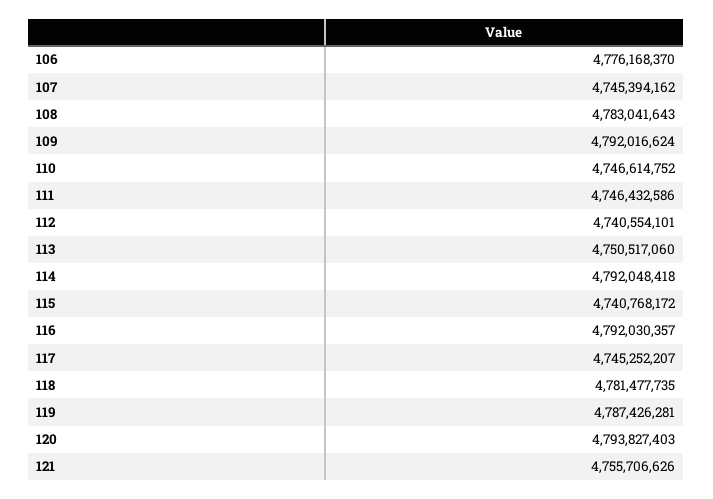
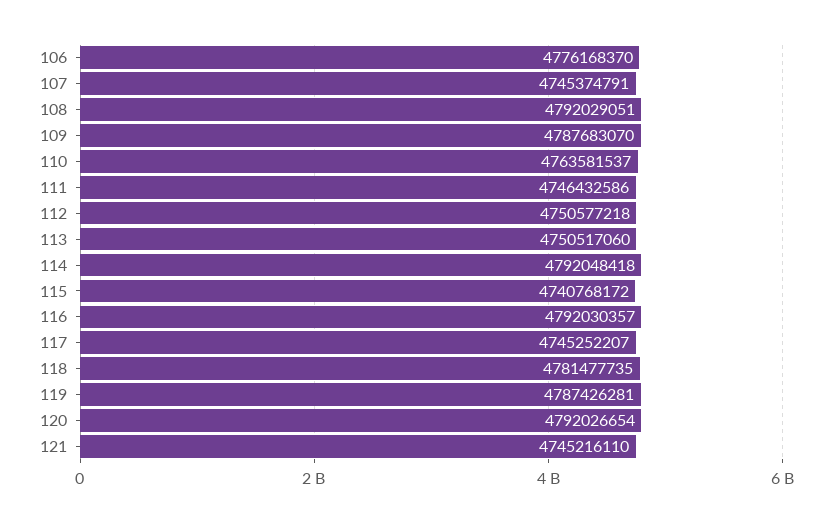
107: 4745394162 -> 4745374791
108: 4783041643 -> 4792029051
109: 4792016624 -> 4787683070
110: 4746614752 -> 4763581537
112: 4740554101 -> 4750577218
120: 4793827403 -> 4792026654
121: 4755706626 -> 4745216110

